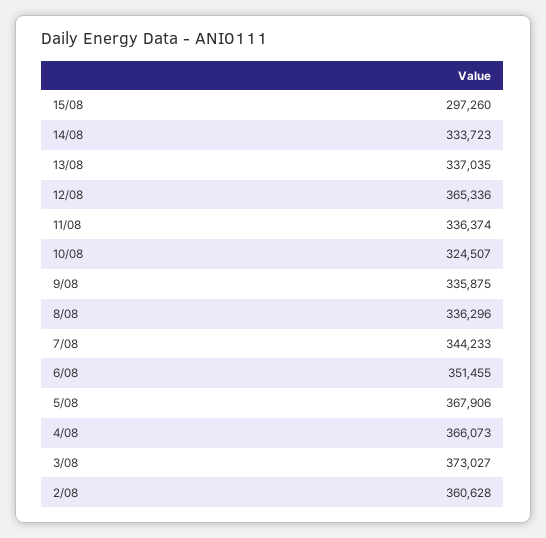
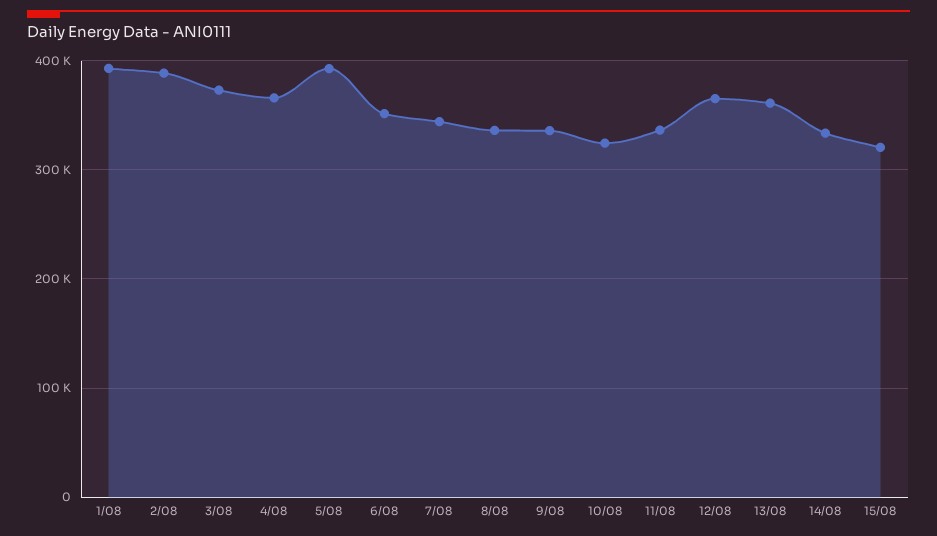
15/08: 297260 -> 320000
13/08: 337035 -> 360000
5/08: 367906 -> 390000
2/08: 360628 -> 390000
1/08: none -> 390000

